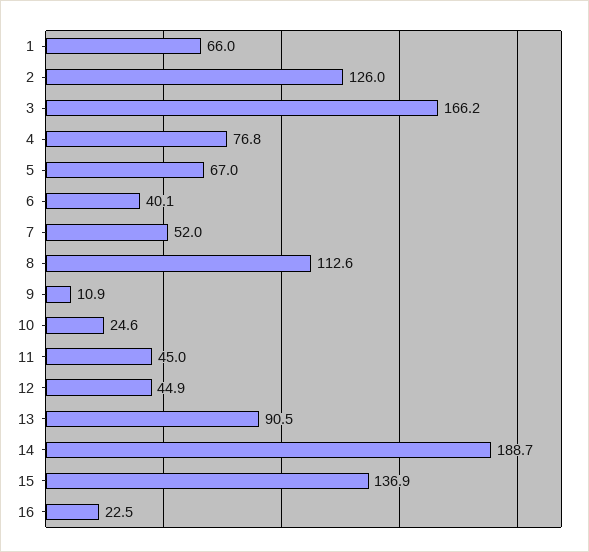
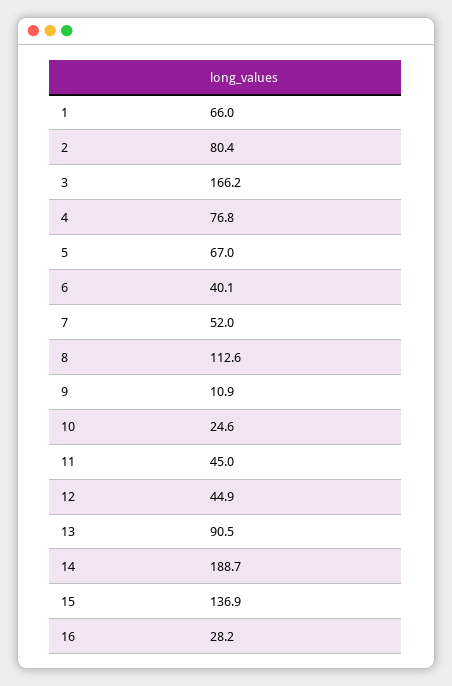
2: 126 -> 80.4
16: 22.5 -> 28.2

